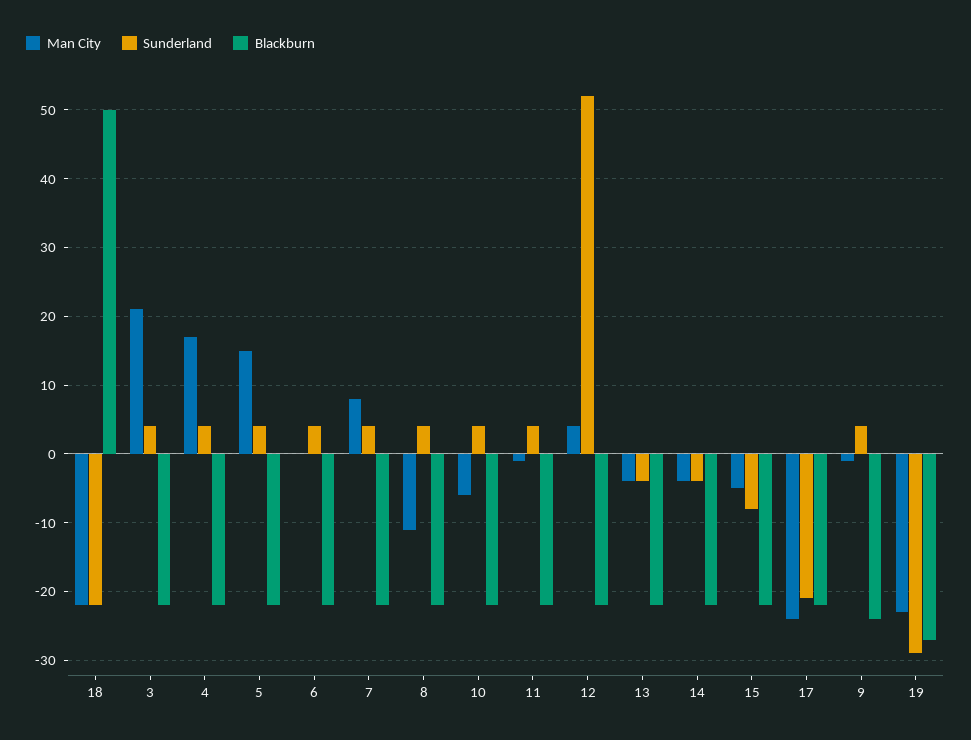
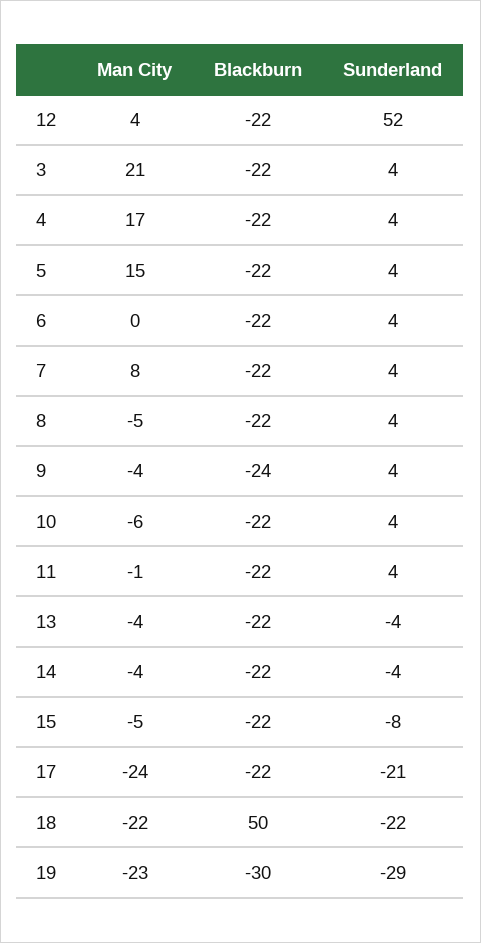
Man City, 8: -11 -> -5
Man City, 9: -1 -> -4
Blackburn, 19: -27 -> -30

